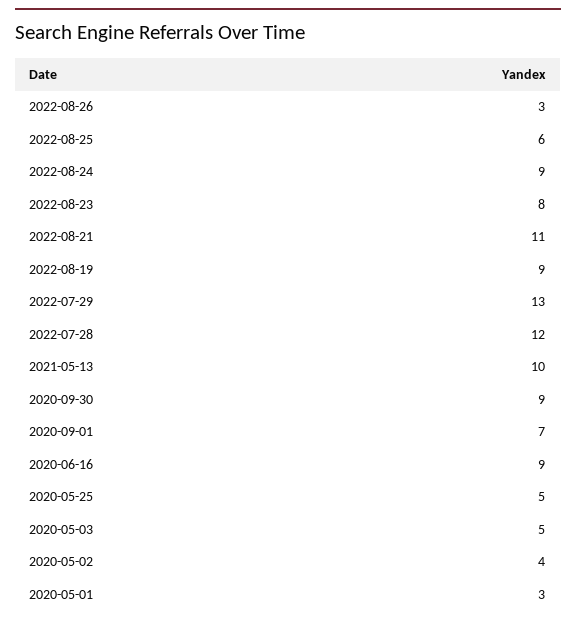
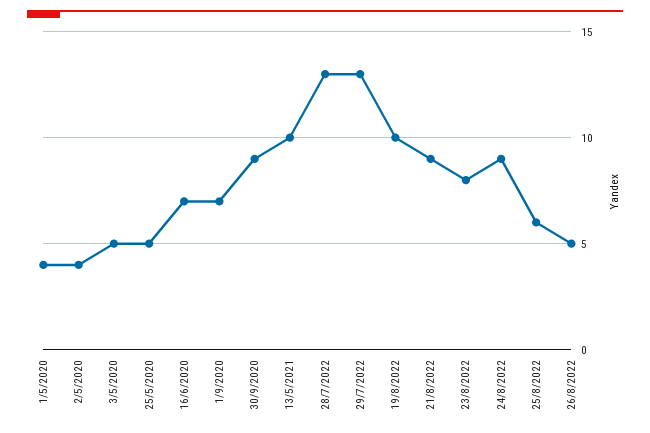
2022-08-26: 3 -> 5
2022-08-21: 11 -> 9
2022-08-19: 9 -> 10
2022-07-28: 12 -> 13
2020-06-16: 9 -> 7
2020-05-01: 3 -> 4

